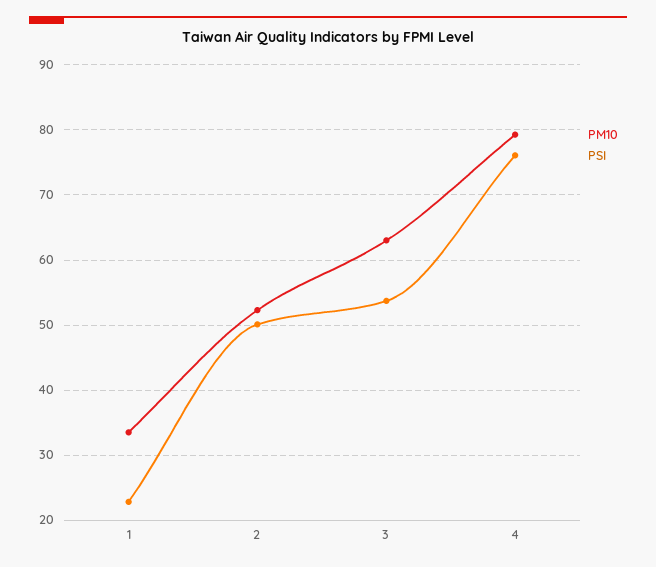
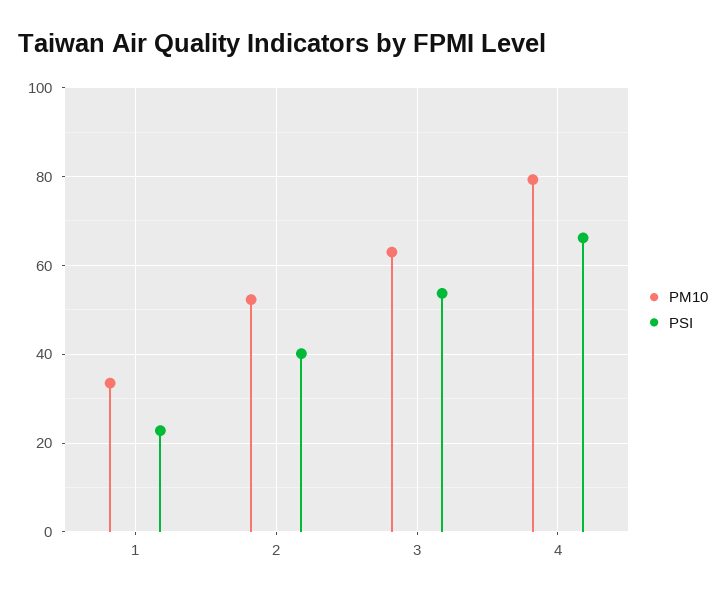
PSI, 2: 50 -> 40
PSI, 4: 76 -> 66

